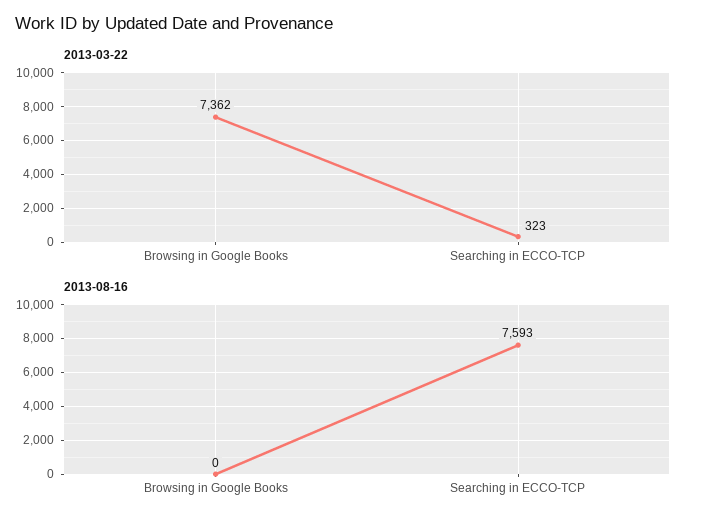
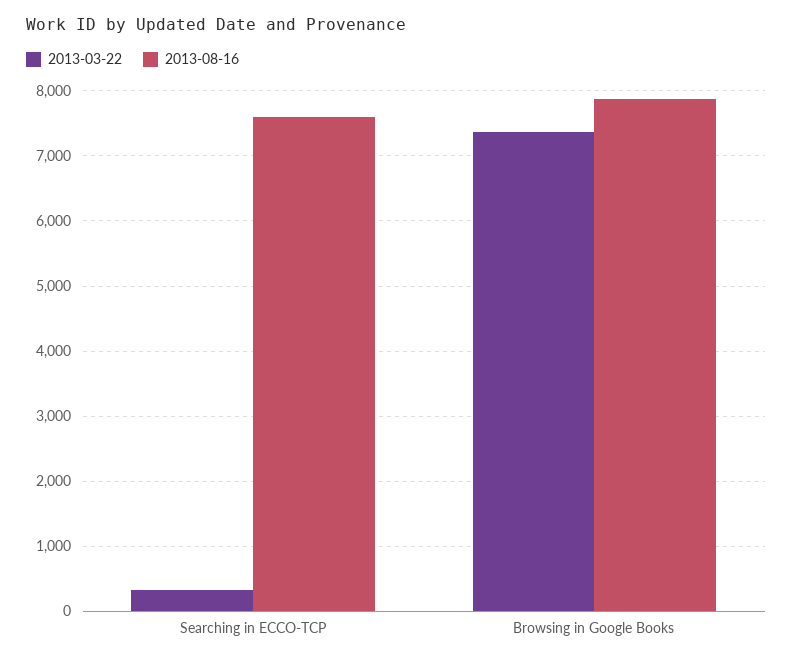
2013-08-16, Browsing in Google Books: 0 -> 7900

